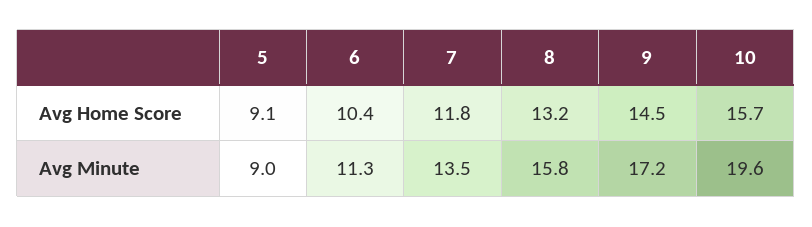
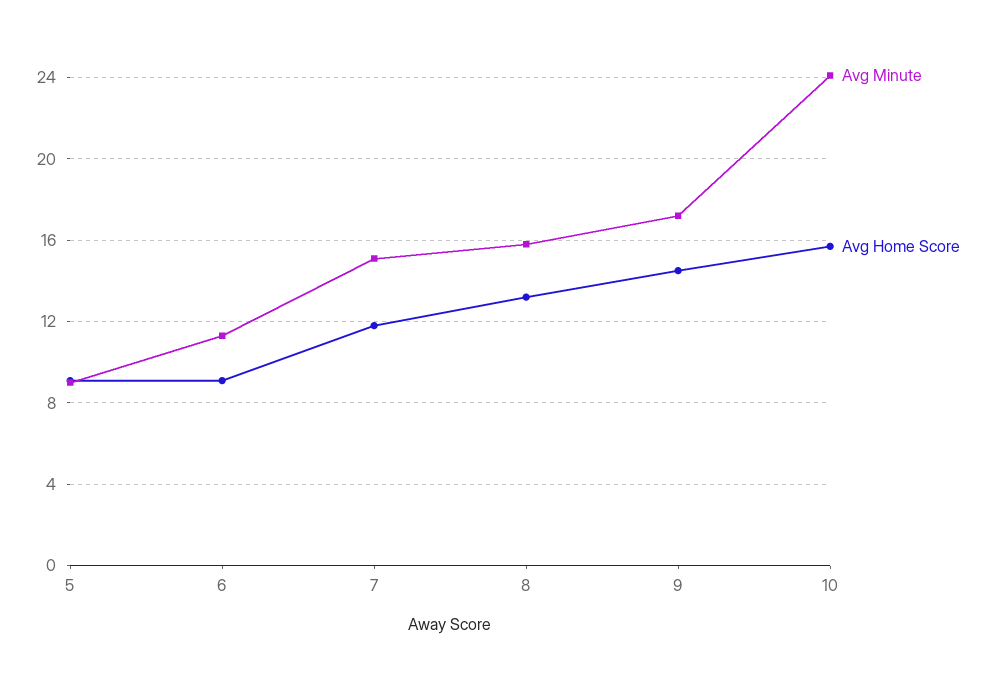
Avg Home Score, 6: 10.4 -> 9
Avg Minute, 7: 13.5 -> 15
Avg Minute, 10: 19.6 -> 24

